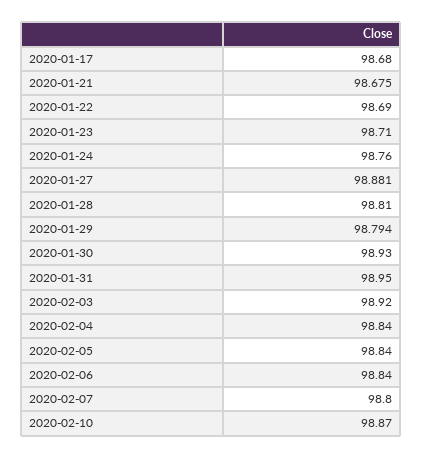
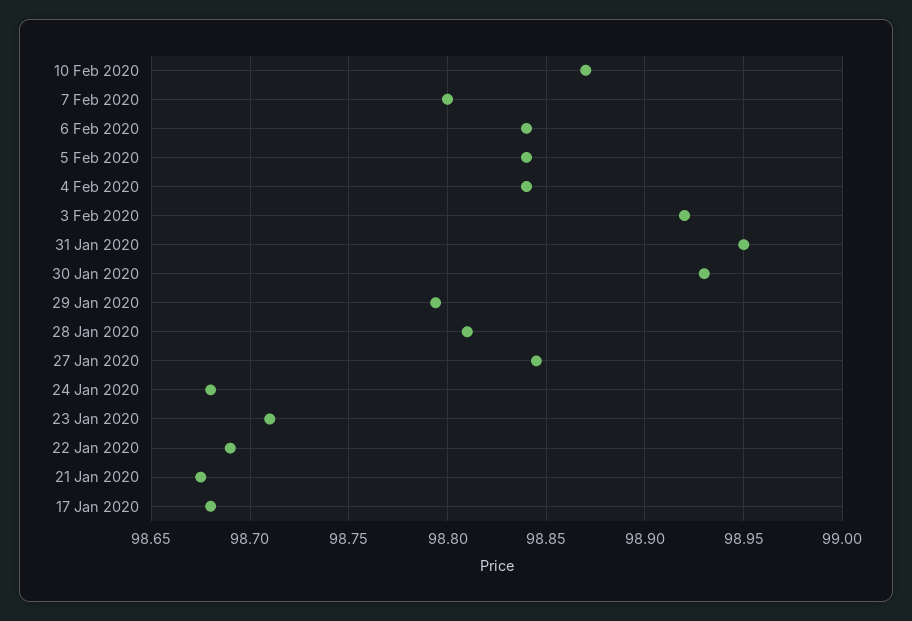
2020-01-24: 98.76 -> 98.68
2020-01-27: 98.881 -> 98.845

